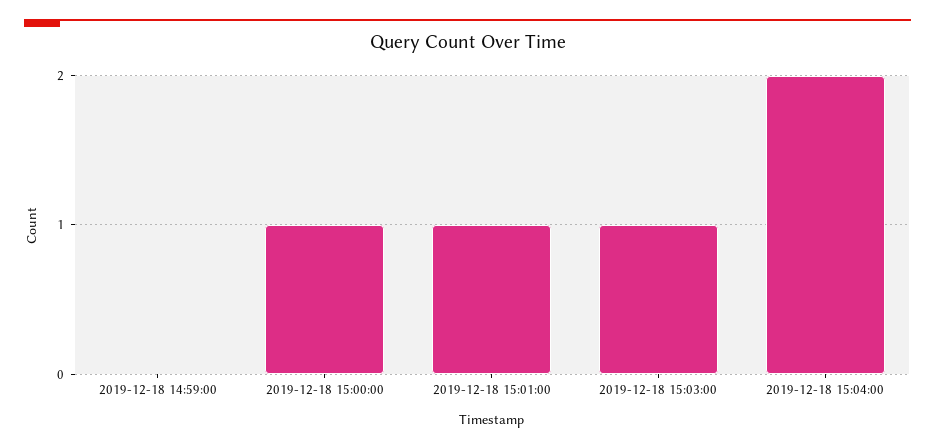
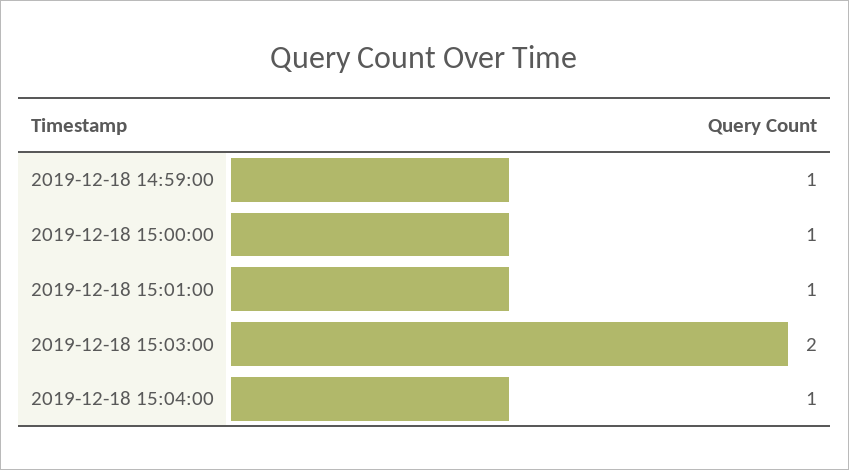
2019-12-18 14:59:00: 0 -> 1
2019-12-18 15:03:00: 1 -> 2
2019-12-18 15:04:00: 2 -> 1

